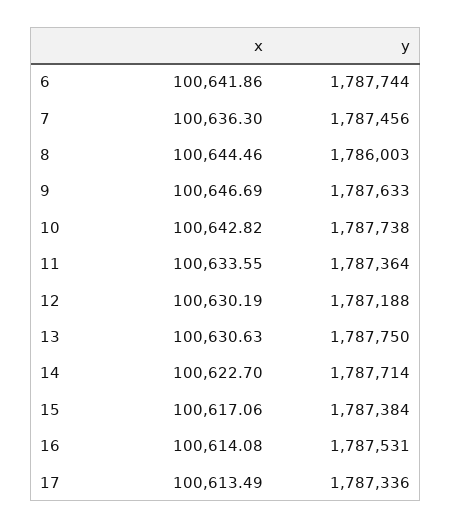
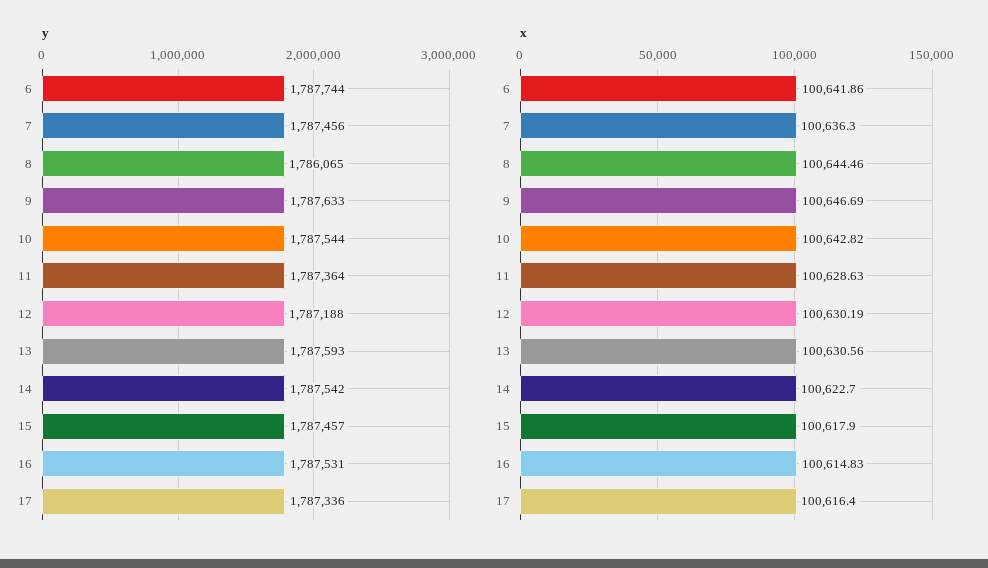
y, 8: 1786003 -> 1786065
y, 10: 1787738 -> 1787544
x, 11: 100633.55 -> 100628.63
x, 13: 100630.63 -> 100630.56
y, 13: 1787750 -> 1787593
y, 14: 1787714 -> 1787542
x, 15: 100617.06 -> 100617.9
y, 15: 1787384 -> 1787457
x, 16: 100614.08 -> 100614.83
x, 17: 100613.49 -> 100616.4

